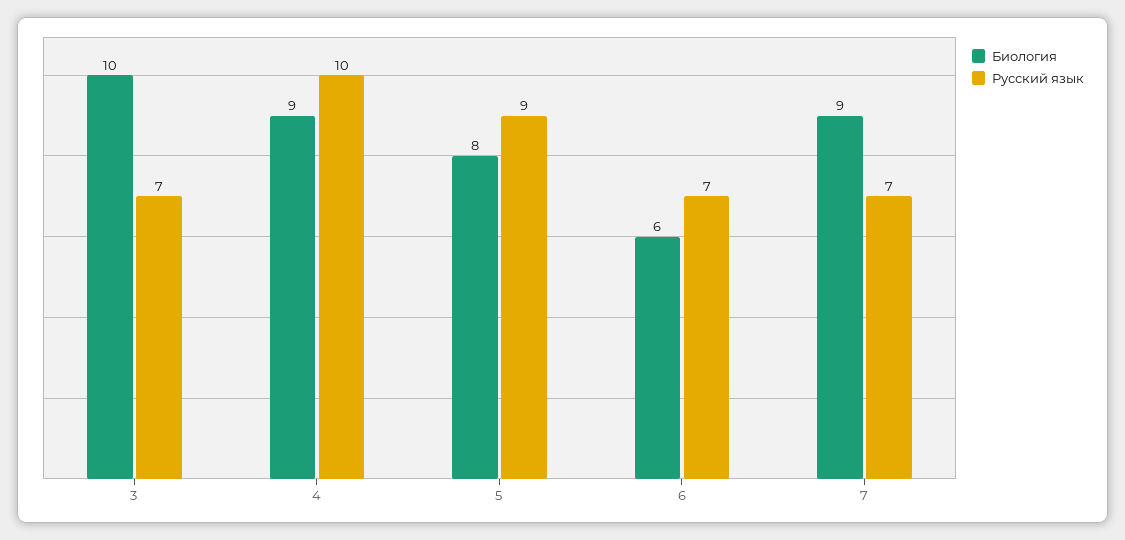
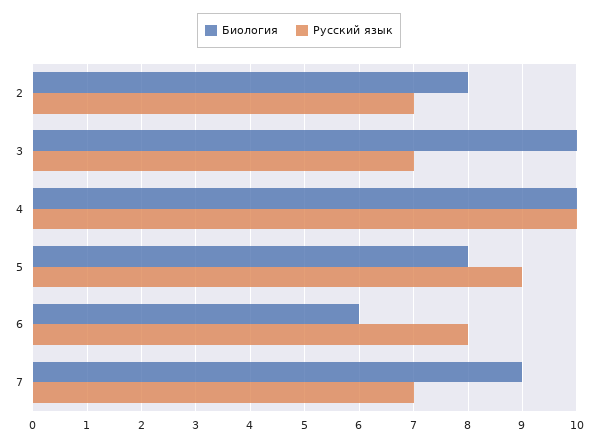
Биология, 4: 9 -> 10
Русский язык, 6: 7 -> 8
Биология, 2: none -> 8
Русский язык, 2: none -> 7

